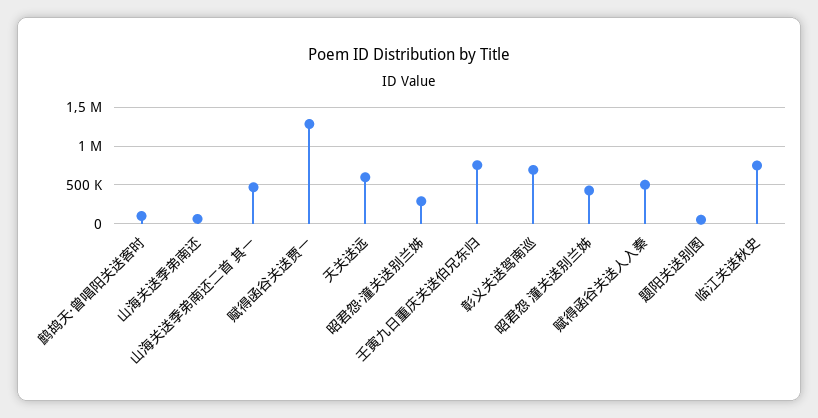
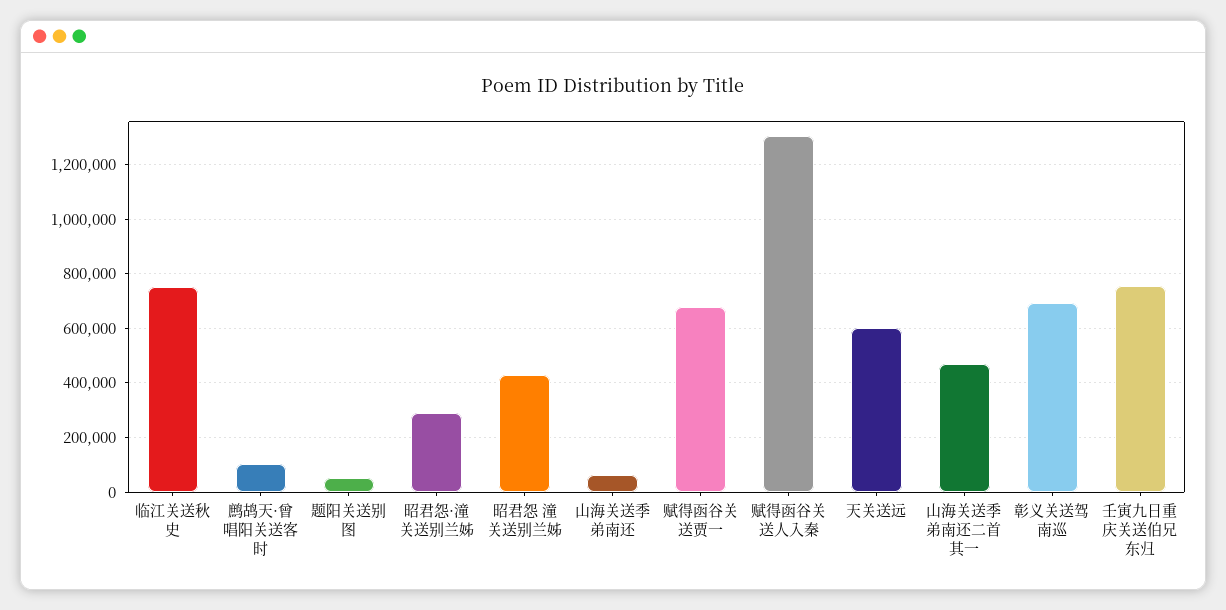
赋得函谷关送贾一: 1300000 -> 675000
赋得函谷关送人入秦: 500000 -> 1300000

